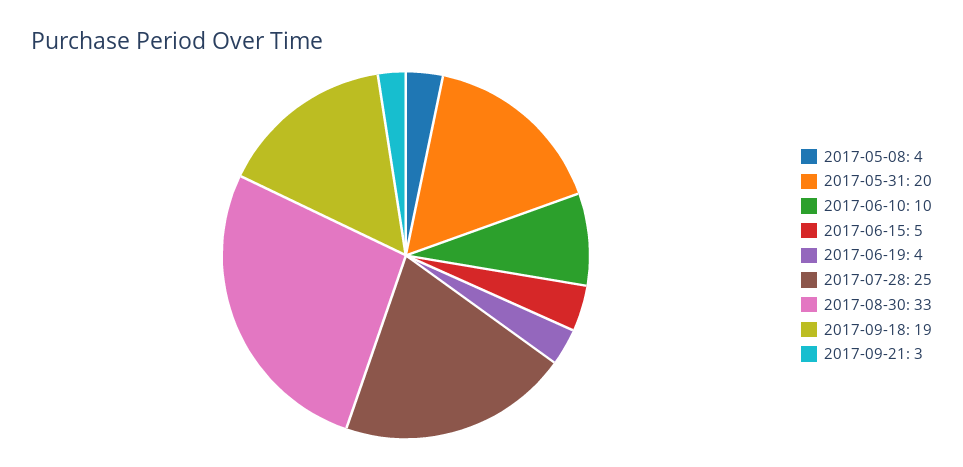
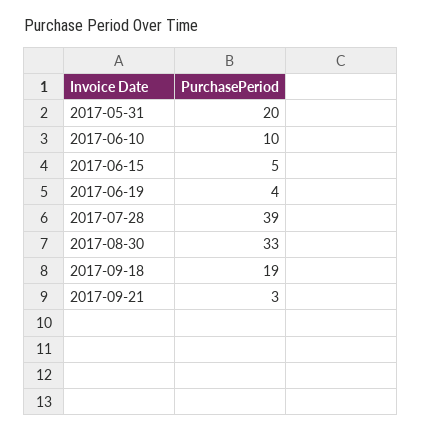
2017-05-08: 4 -> none
2017-07-28: 25 -> 39

